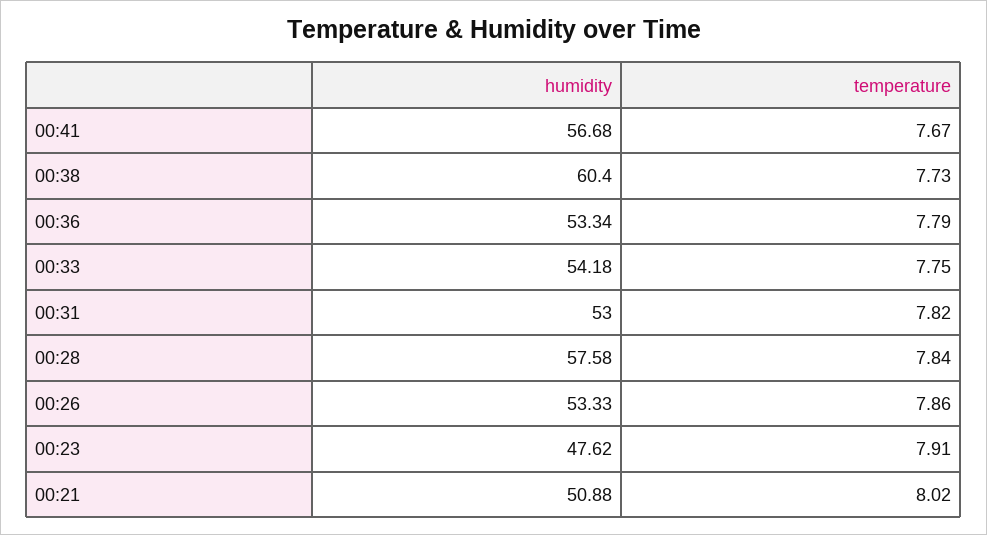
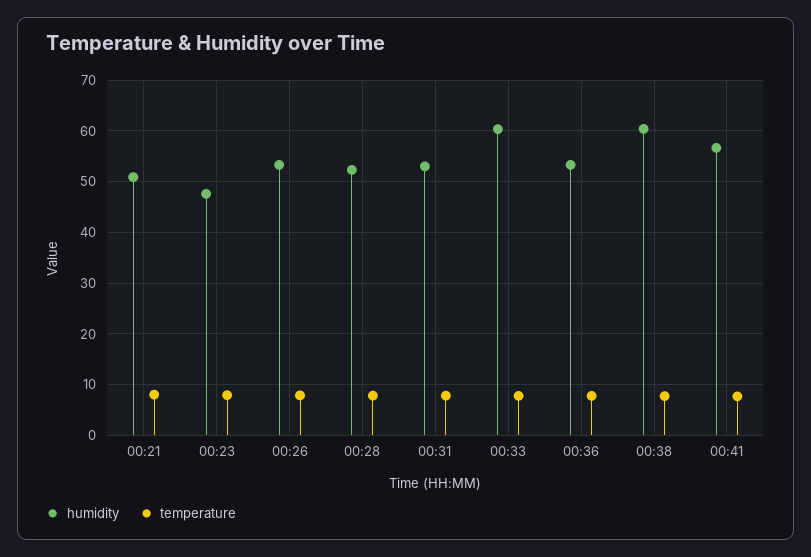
humidity, 00:33: 54.18 -> 60
humidity, 00:28: 57.58 -> 52

